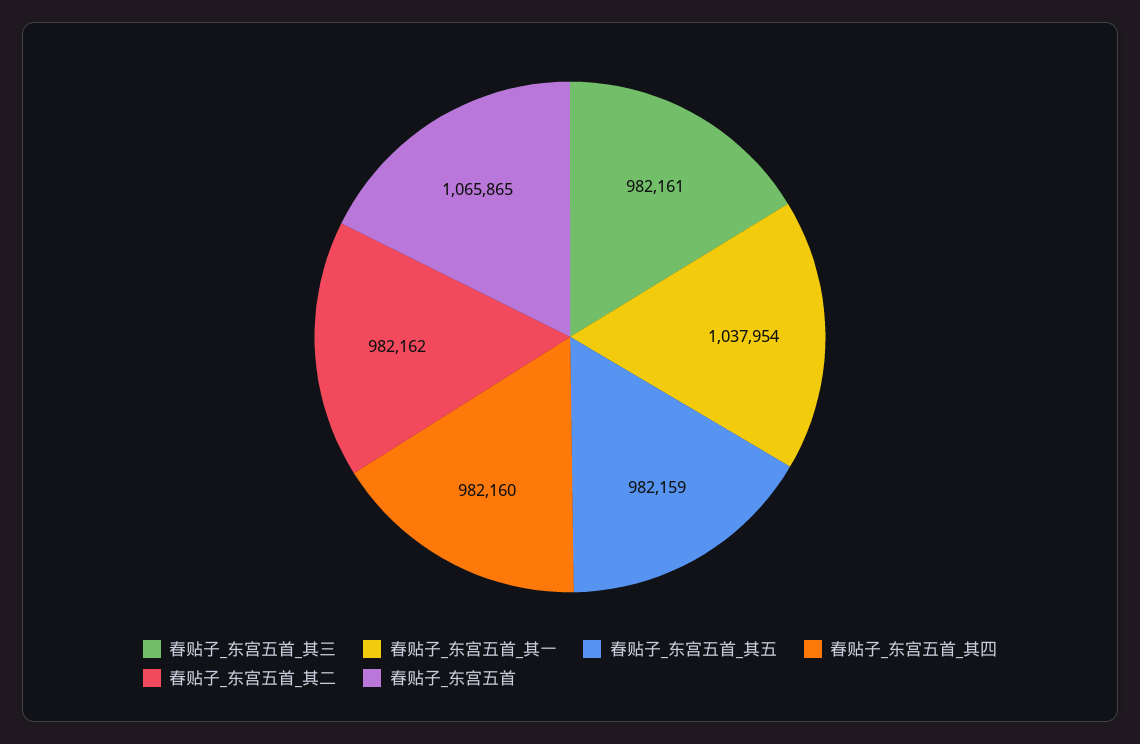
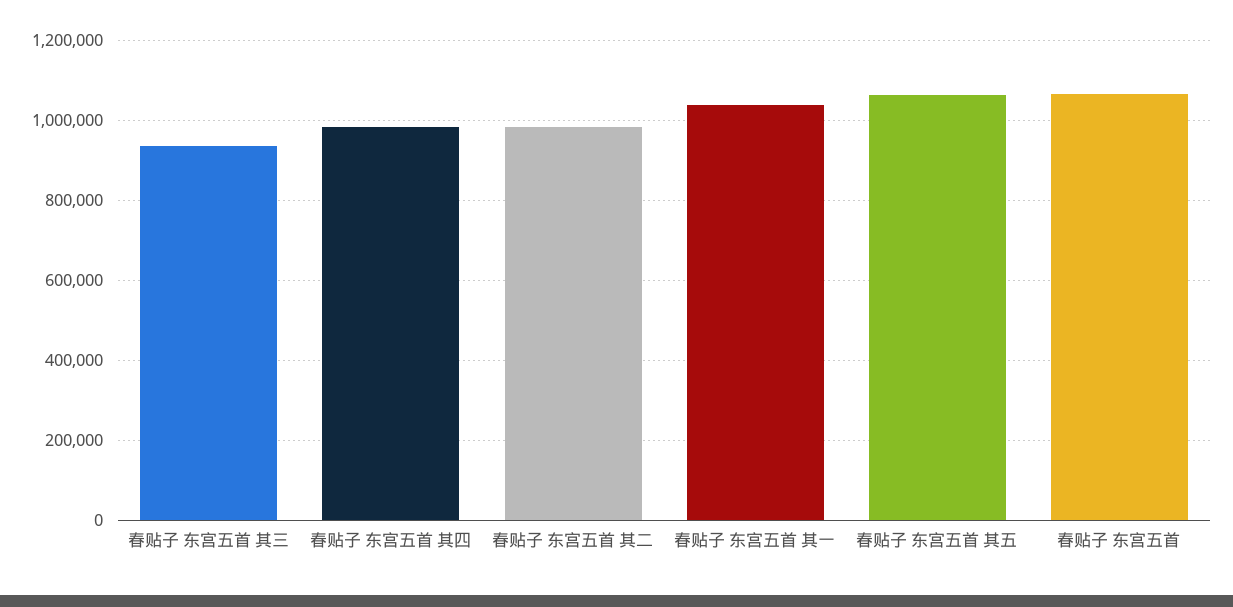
春贴子_东宫五首_其三: 982161 -> 940000
春贴子_东宫五首_其五: 982159 -> 1060000

